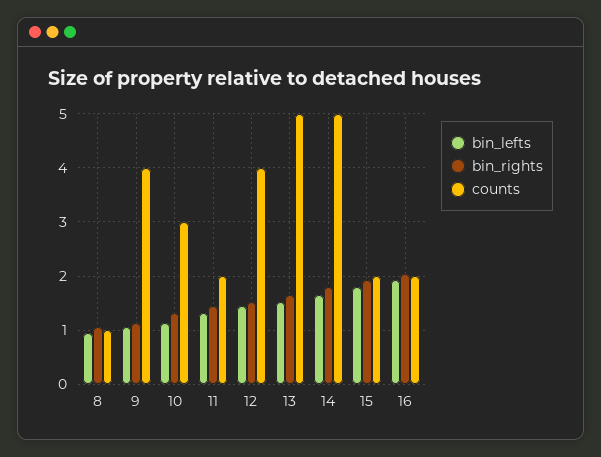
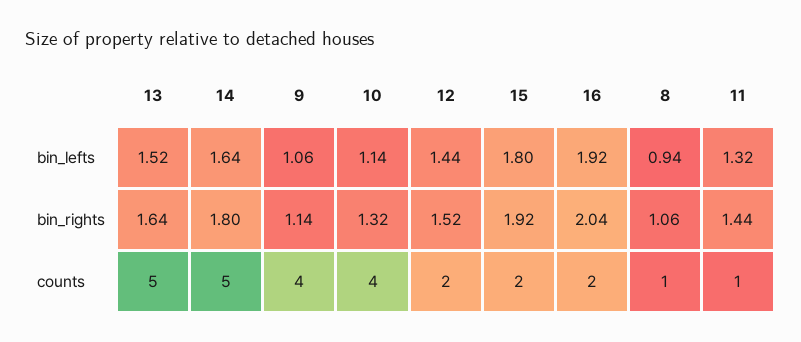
counts, 10: 3 -> 4
counts, 11: 2 -> 1
counts, 12: 4 -> 2

